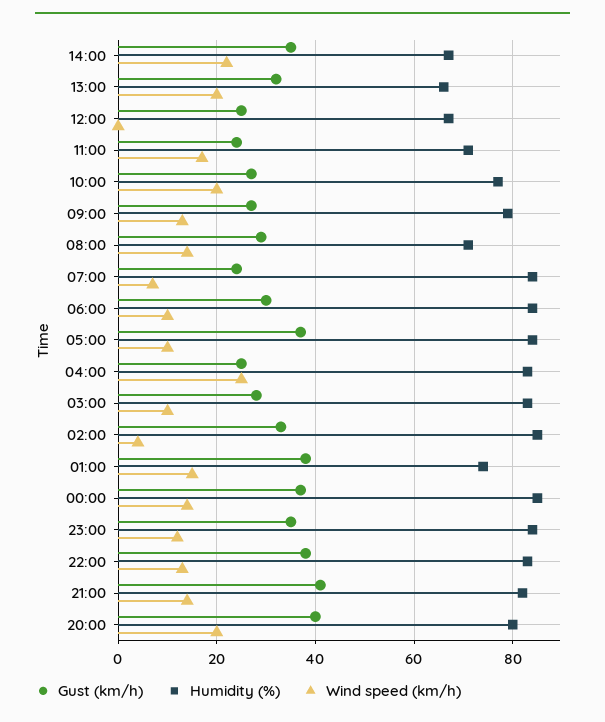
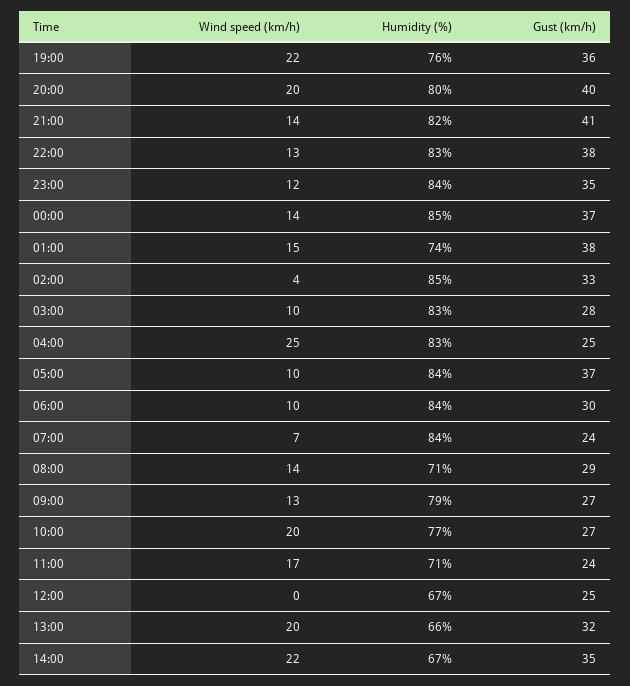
Wind speed (km/h), 19:00: none -> 22
Humidity (%), 19:00: none -> 76
Gust (km/h), 19:00: none -> 36

